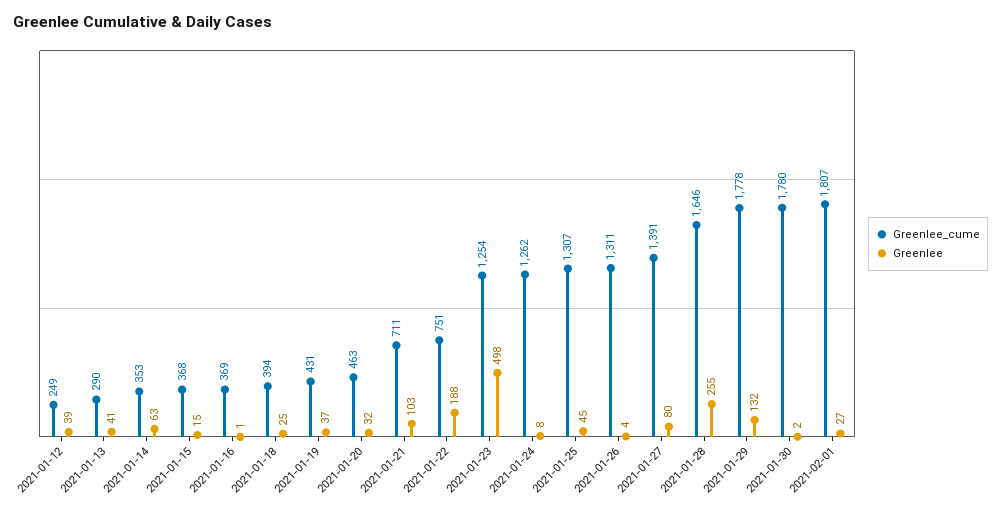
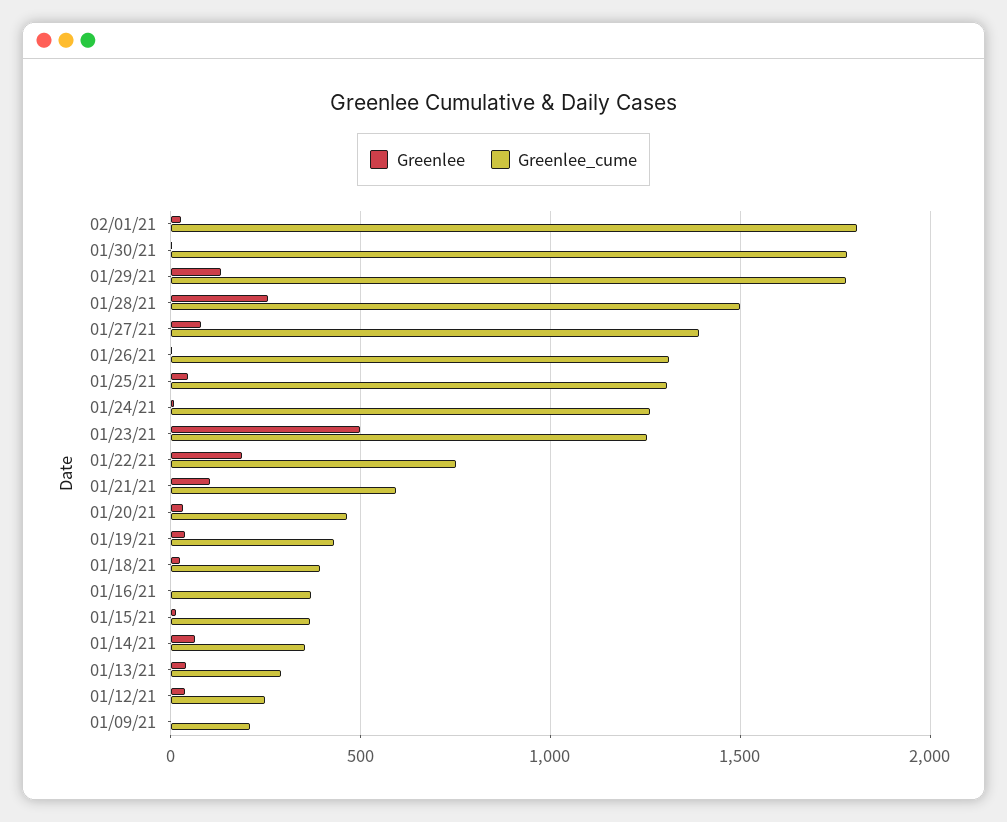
Greenlee_cume, 2021-01-21: 711 -> 600
Greenlee_cume, 2021-01-28: 1646 -> 1500
Greenlee, 01/09/21: none -> 0
Greenlee_cume, 01/09/21: none -> 200

